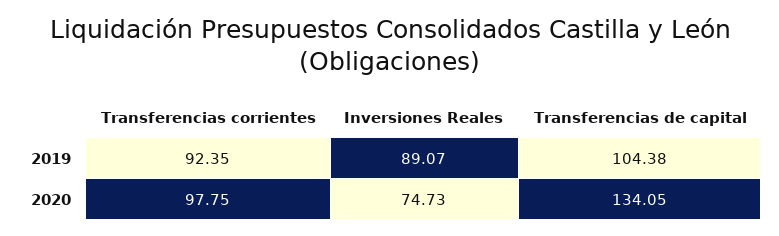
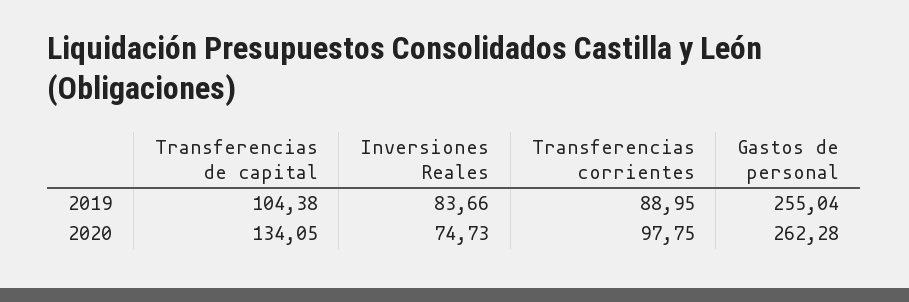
Transferencias corrientes, 2019: 92.35 -> 88.95
Inversiones Reales, 2019: 89.07 -> 83.66
Gastos de personal, 2019: none -> 255.04
Gastos de personal, 2020: none -> 262.28

